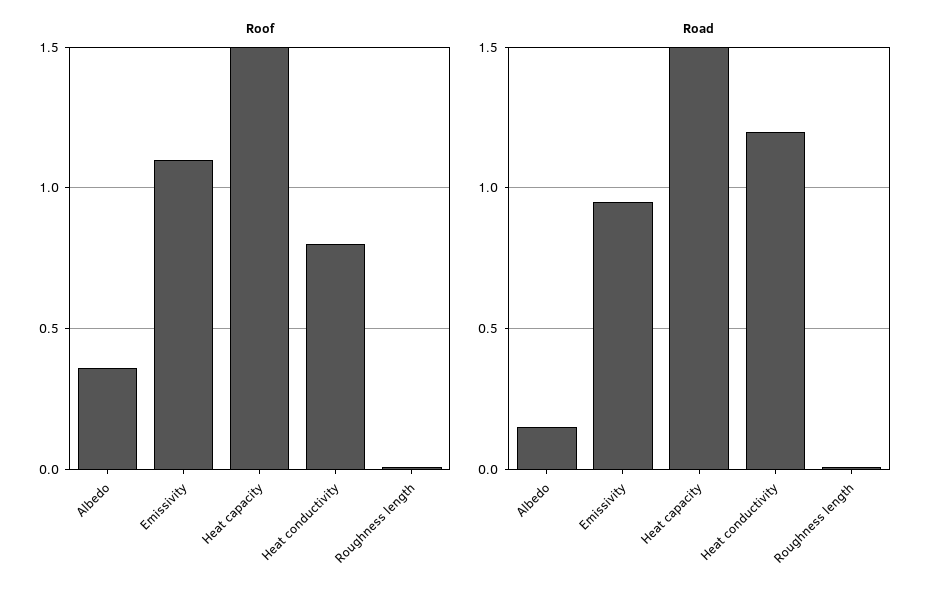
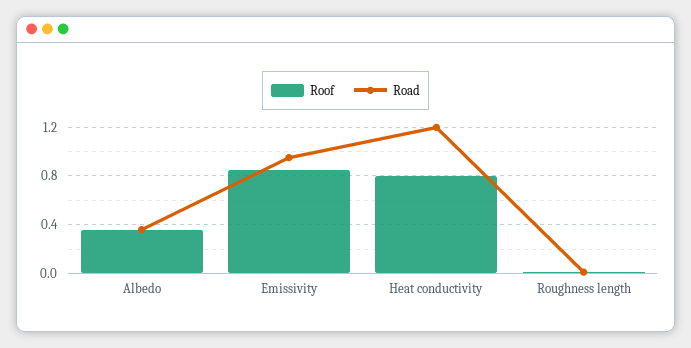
Roof, Emissivity: 1.1 -> 0.85
Roof, Heat capacity: 1.5 -> none
Road, Albedo: 0.15 -> 0.35
Road, Heat capacity: 1.5 -> none

